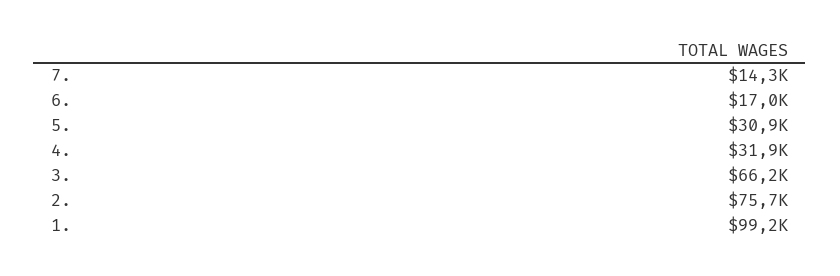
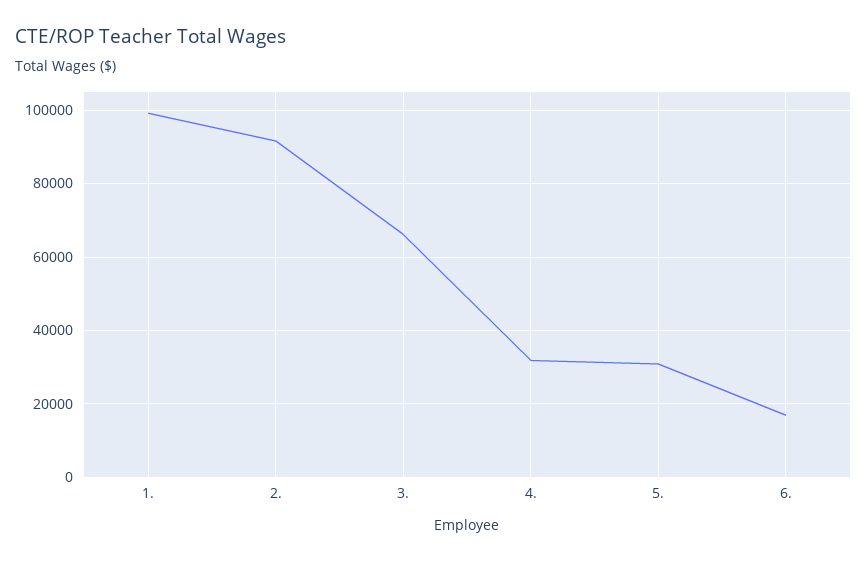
7.: 14300 -> none
2.: 75700 -> 92000

